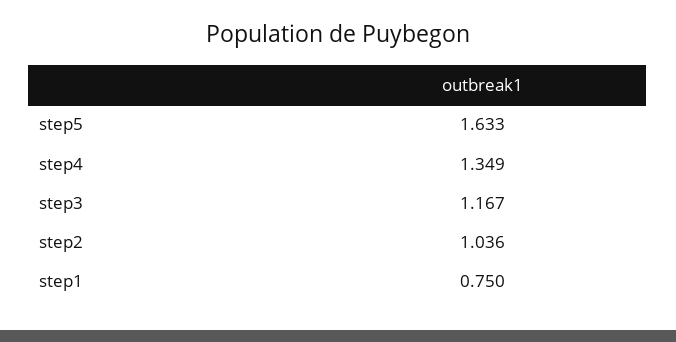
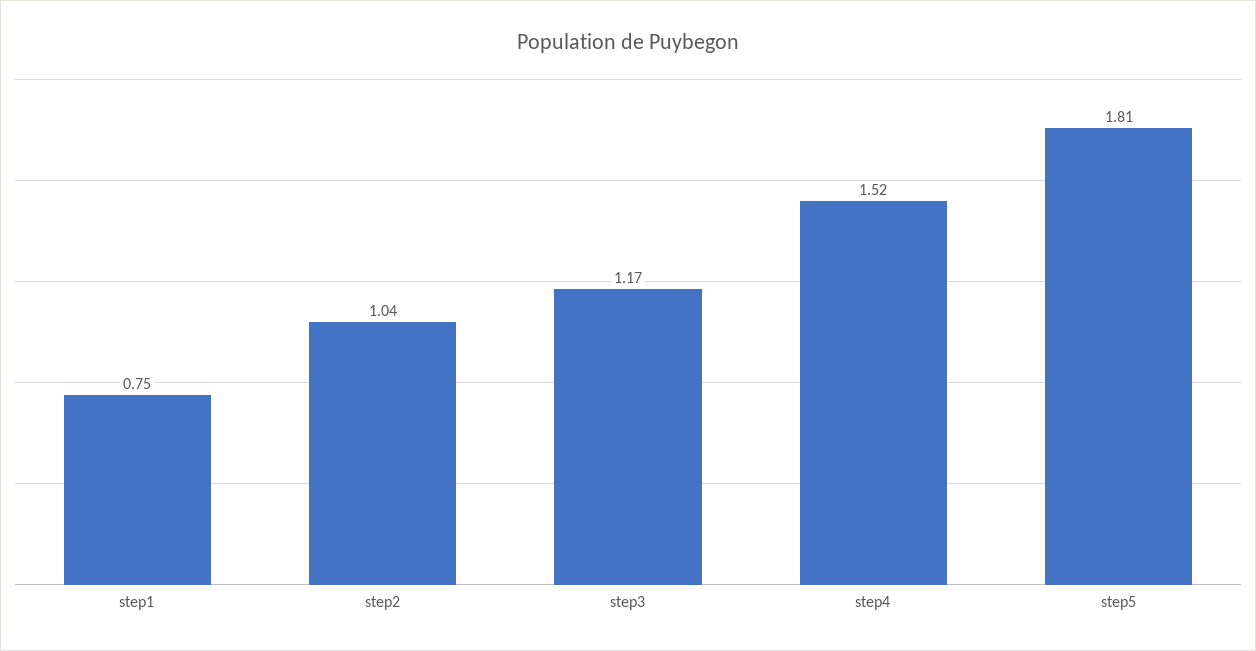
step5: 1.633 -> 1.81
step4: 1.349 -> 1.52

